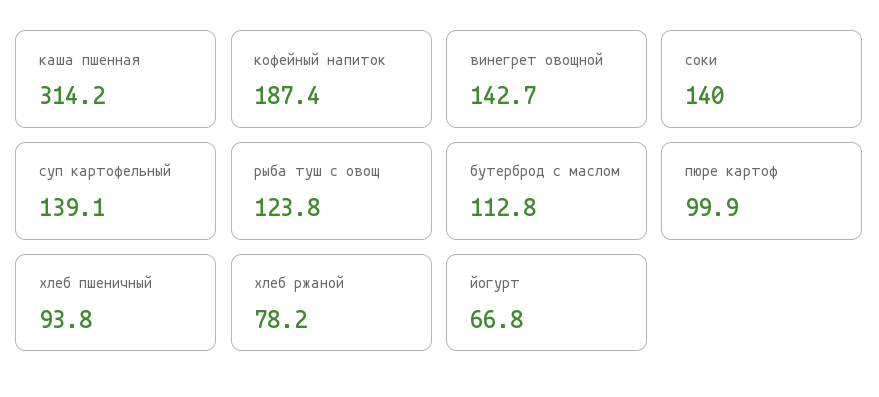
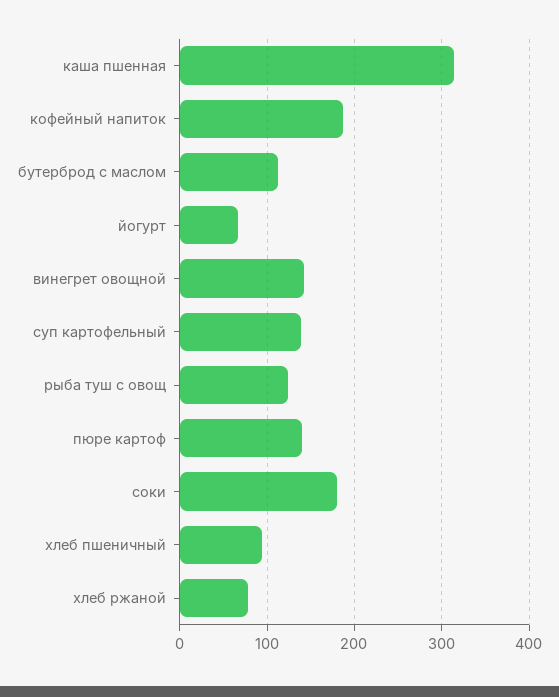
соки: 140 -> 180
пюре картоф: 99.9 -> 140

